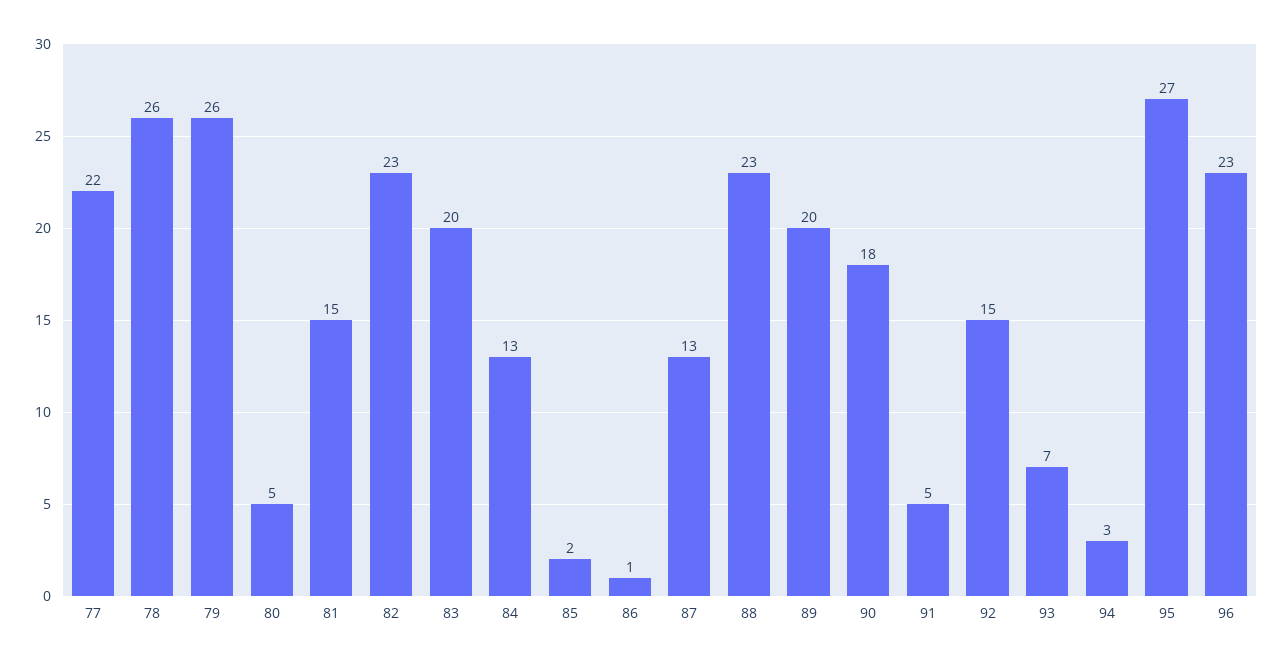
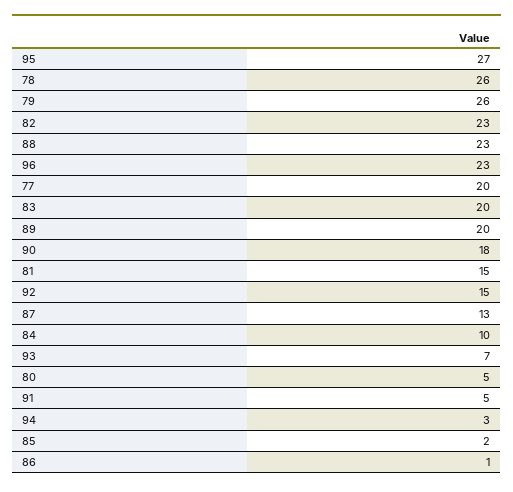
77: 22 -> 20
84: 13 -> 10

